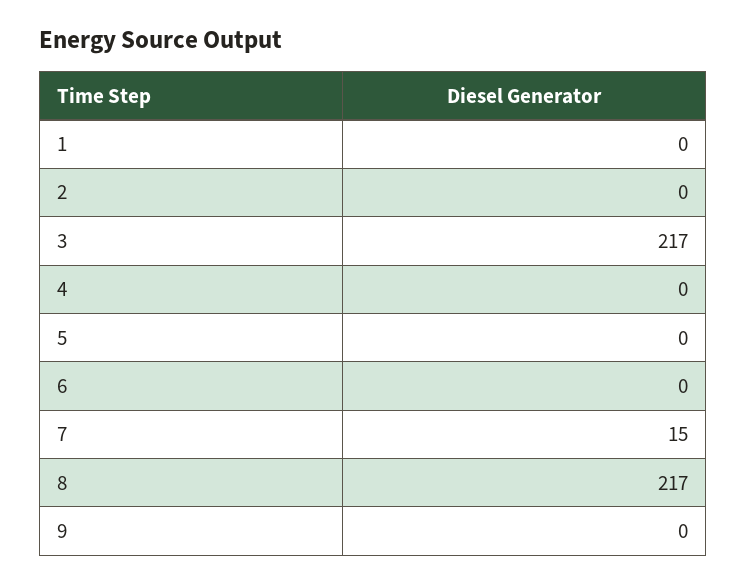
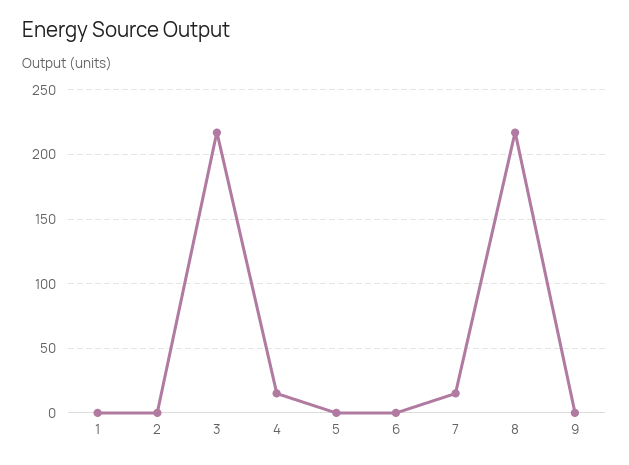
4: 0 -> 15

